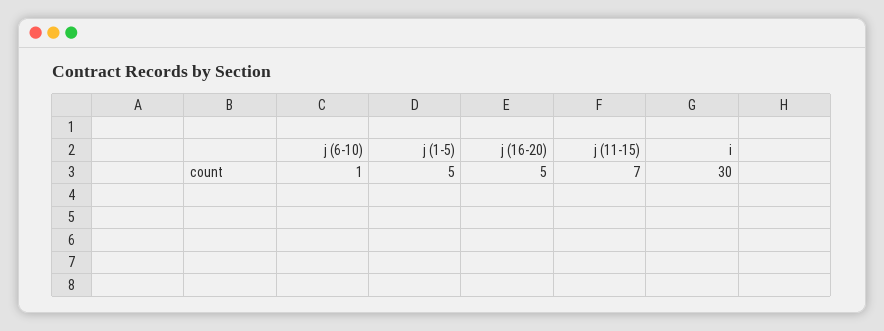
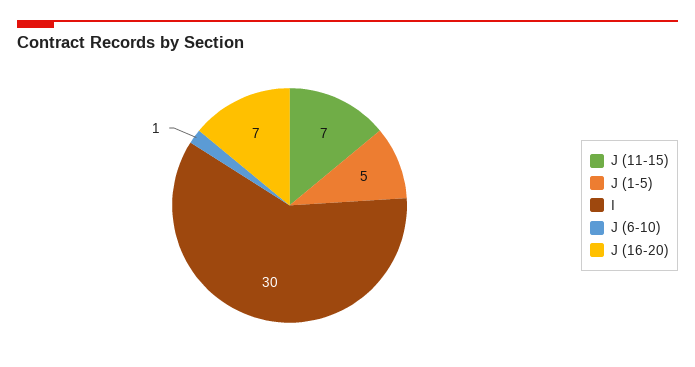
j (16-20): 5 -> 7

